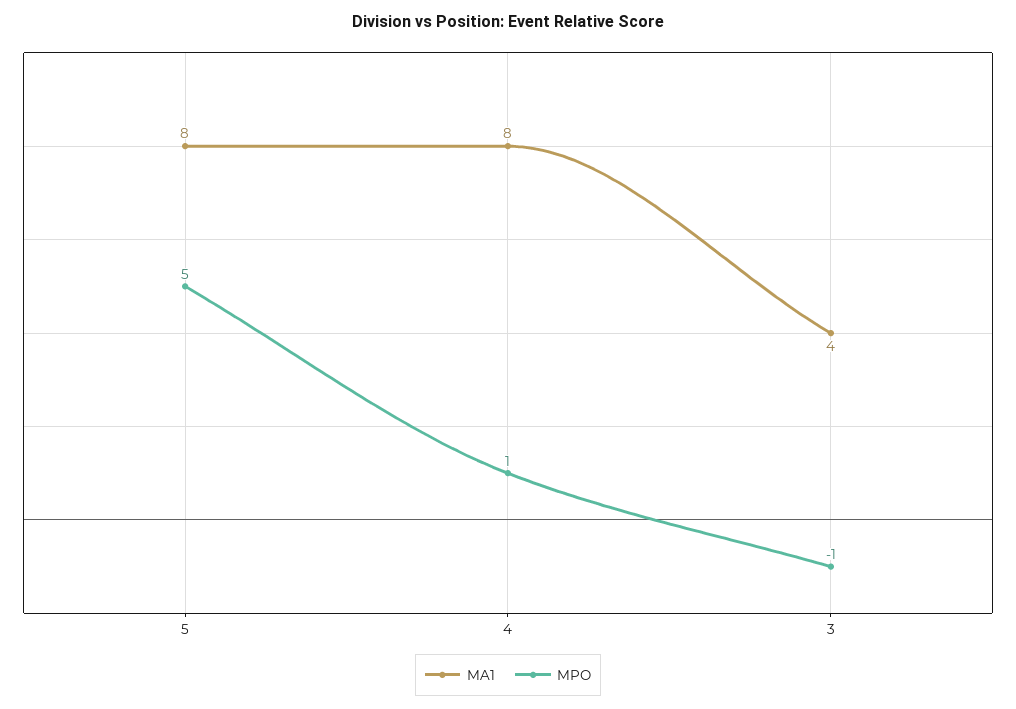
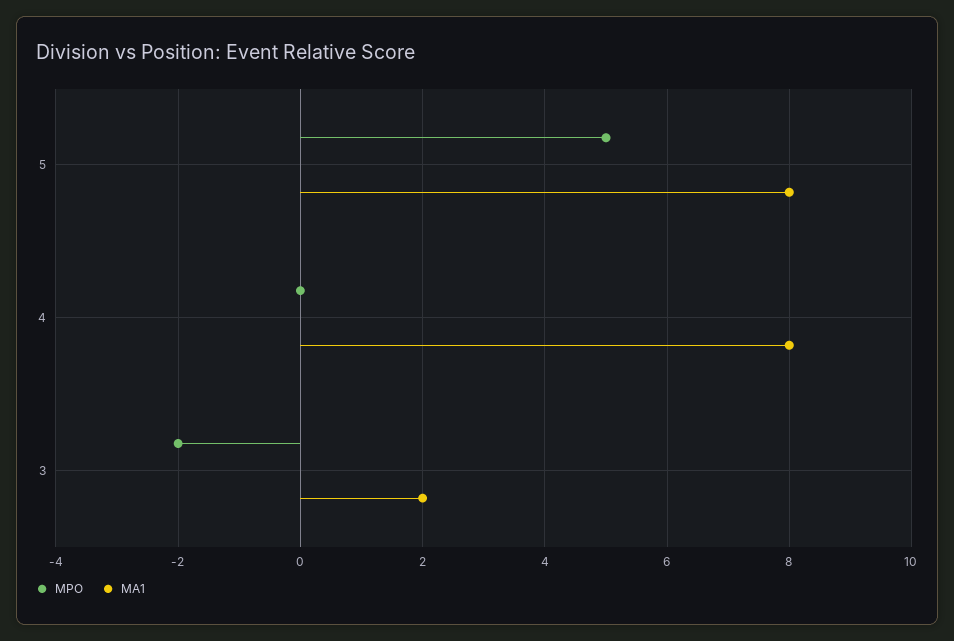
MPO, 4: 1 -> 0
MA1, 3: 4 -> 2
MPO, 3: -1 -> -2

